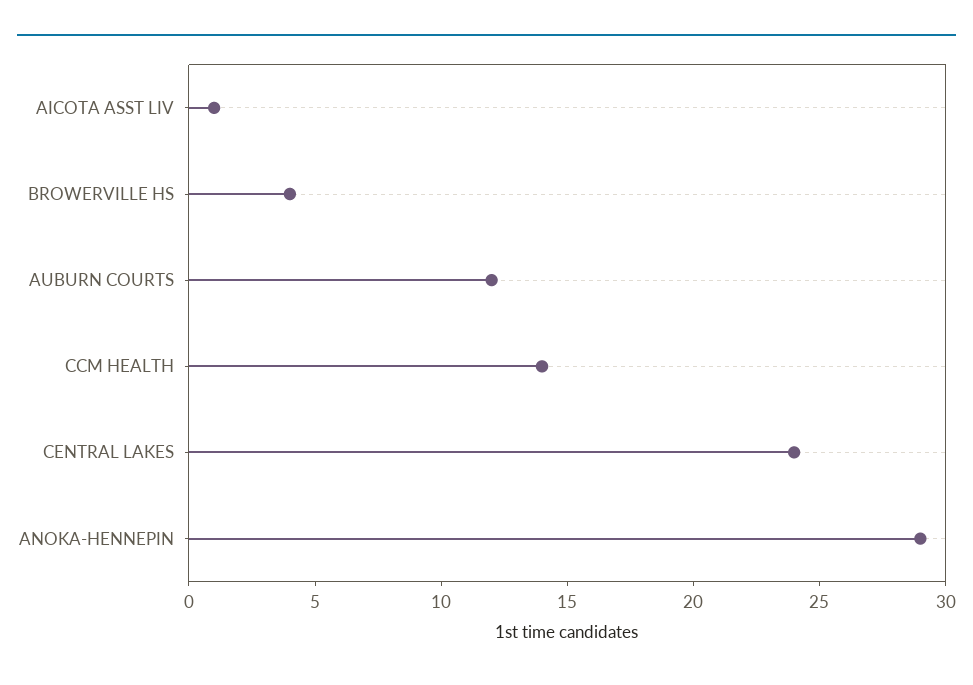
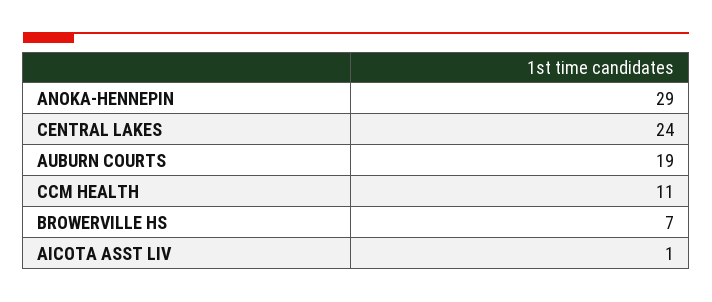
BROWERVILLE HS: 4 -> 7
AUBURN COURTS: 12 -> 19
CCM HEALTH: 14 -> 11

